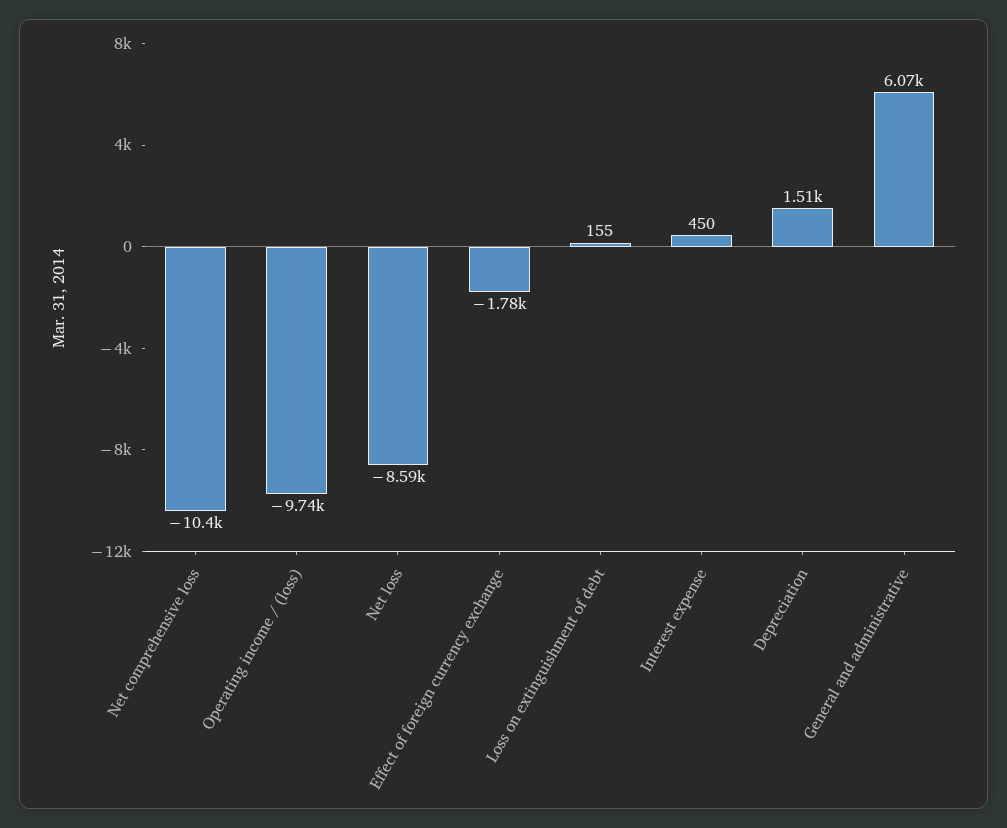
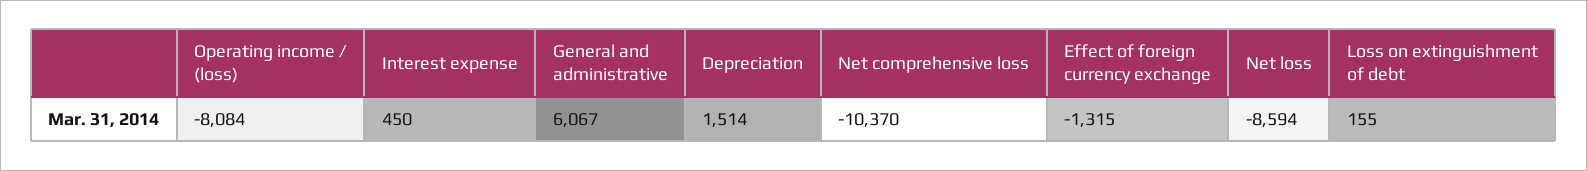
Operating income / (loss): -9740 -> -8084
Effect of foreign currency exchange: -1780 -> -1315

